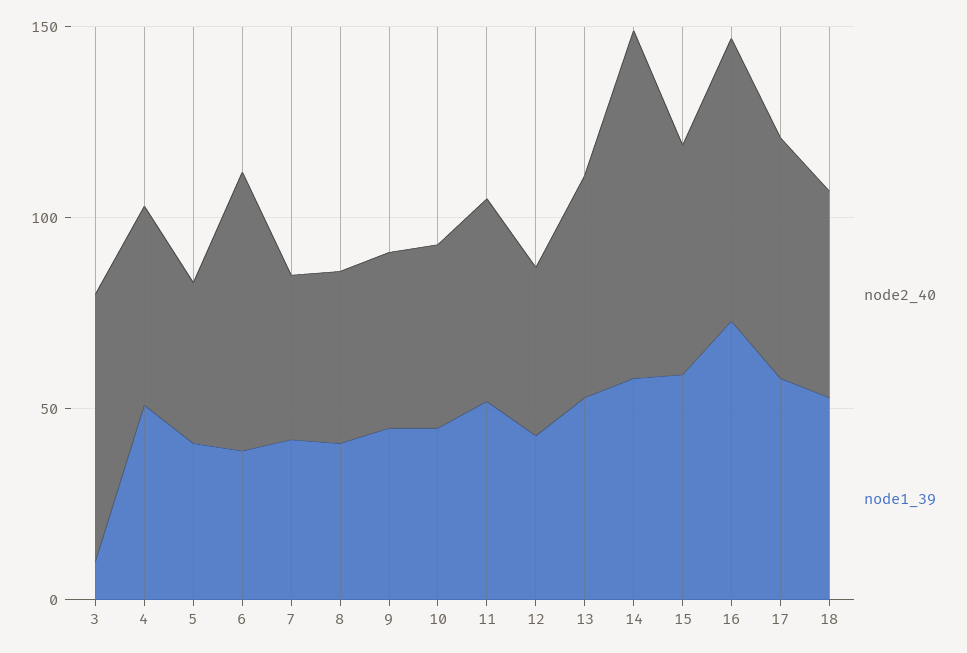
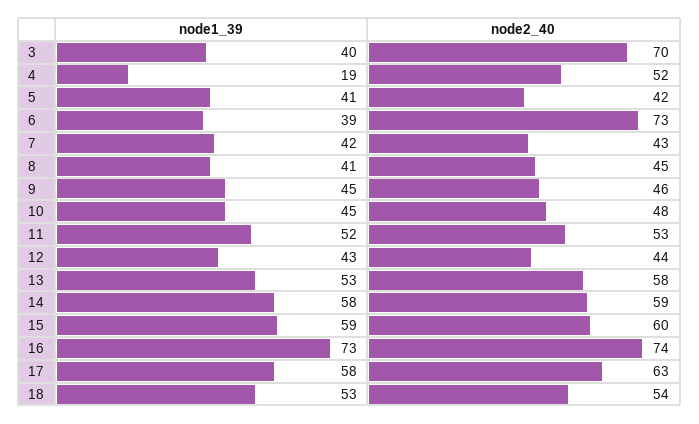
node1_39, 3: 10 -> 40
node1_39, 4: 50 -> 19
node2_40, 14: 90 -> 59

